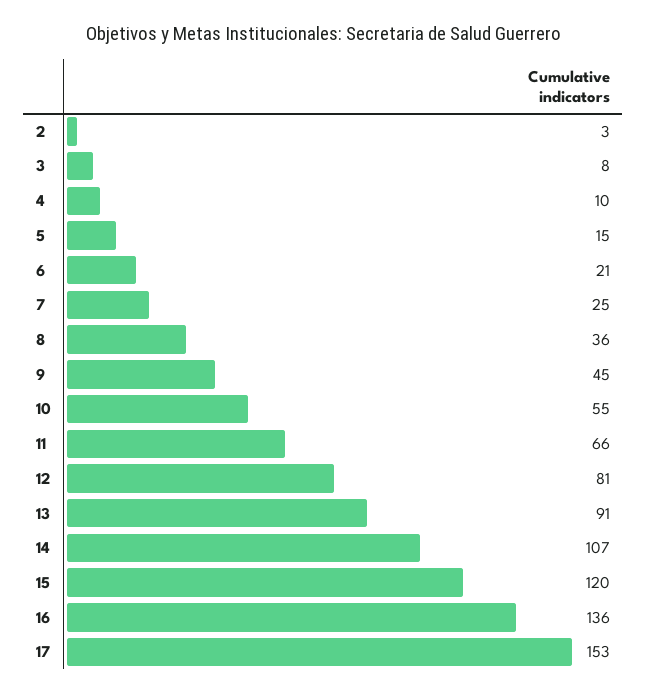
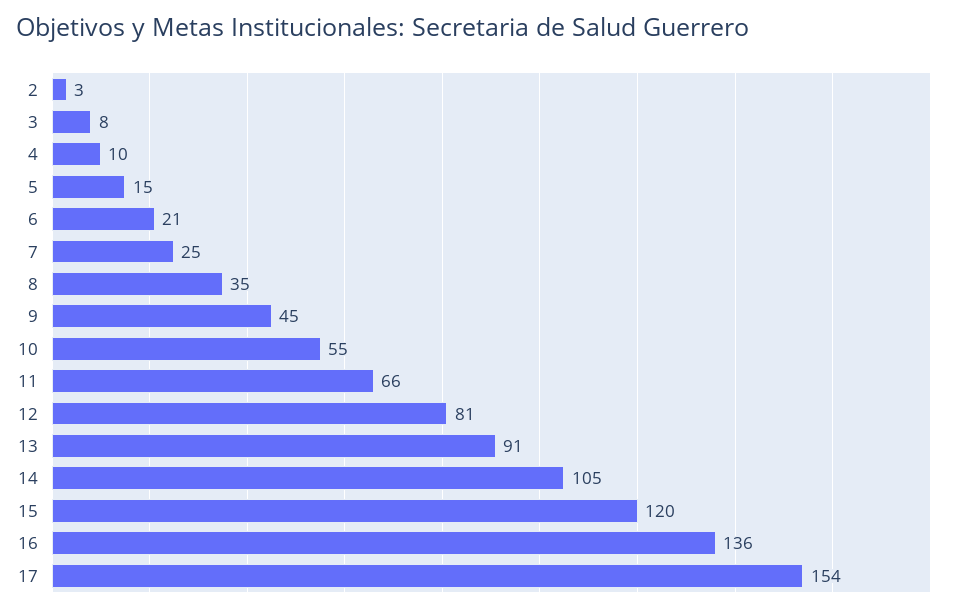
8: 36 -> 35
14: 107 -> 105
17: 153 -> 154

